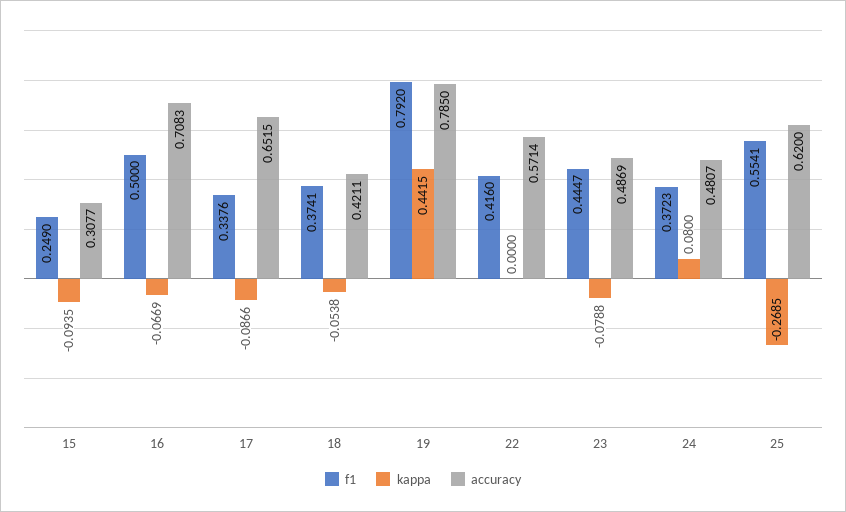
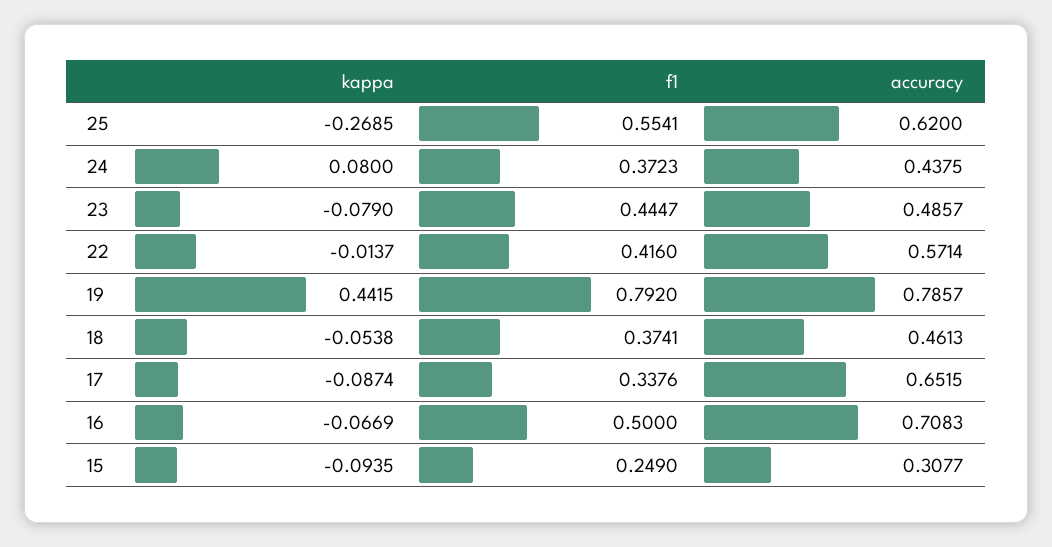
kappa, 17: -0.0866 -> -0.0874
accuracy, 18: 0.4211 -> 0.4613
accuracy, 19: 0.785 -> 0.7857
kappa, 22: 0 -> -0.0137
kappa, 23: -0.0788 -> -0.079
accuracy, 23: 0.4869 -> 0.4857
accuracy, 24: 0.4807 -> 0.4375

